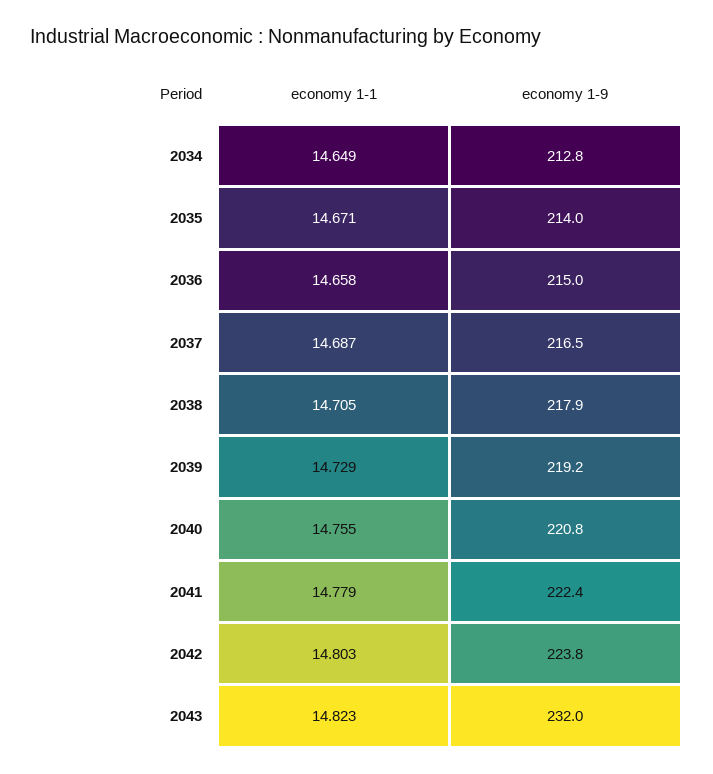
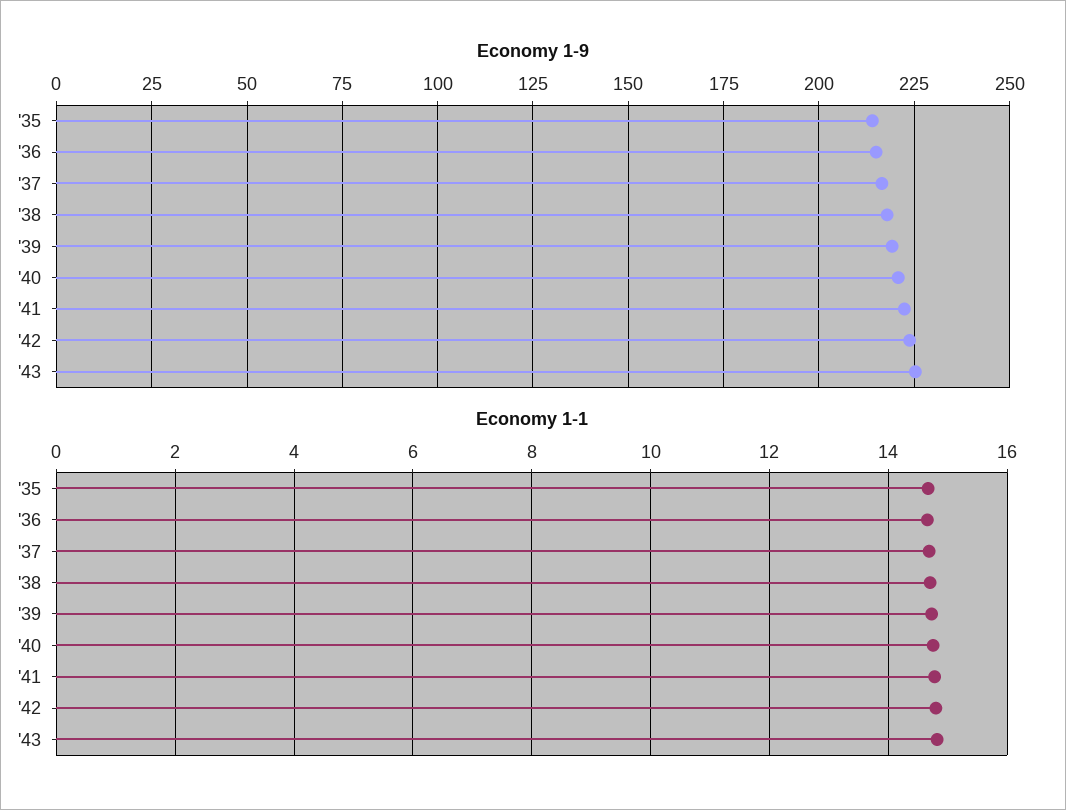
economy 1-1, 2034: 14.649 -> none
economy 1-9, 2034: 212.8 -> none
economy 1-9, 2043: 232 -> 225

